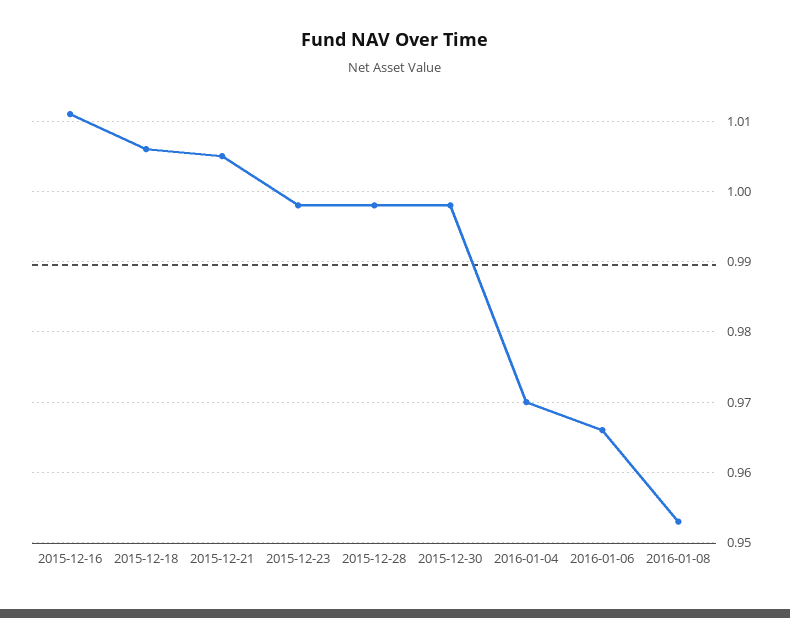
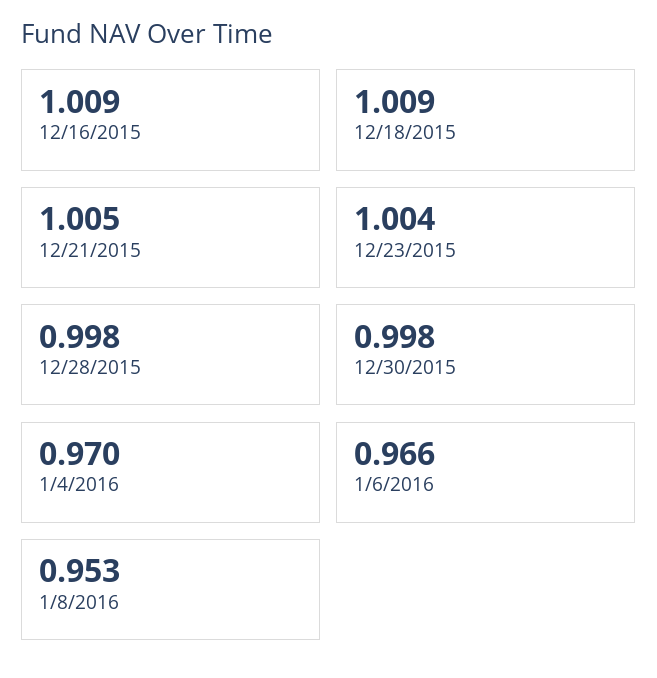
2015-12-16: 1.011 -> 1.009
2015-12-18: 1.006 -> 1.009
2015-12-23: 0.998 -> 1.004

